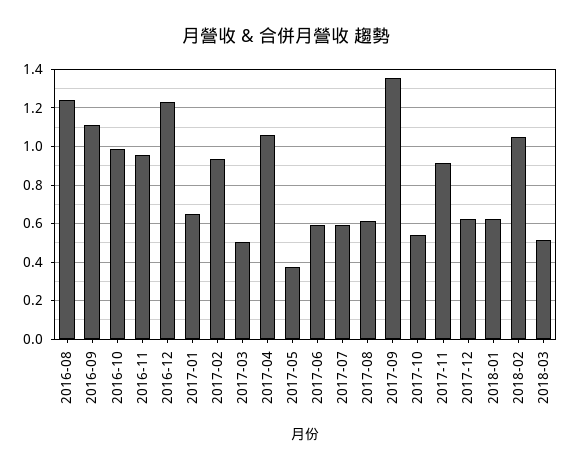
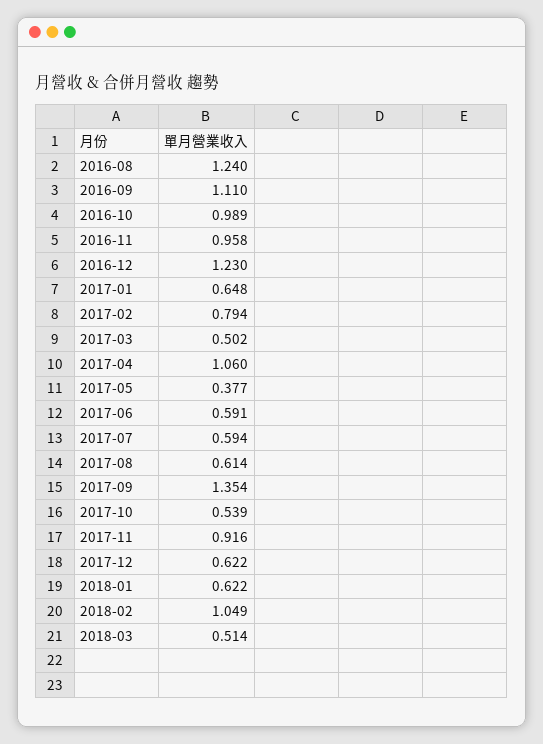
2017-02: 0.95 -> 0.794

